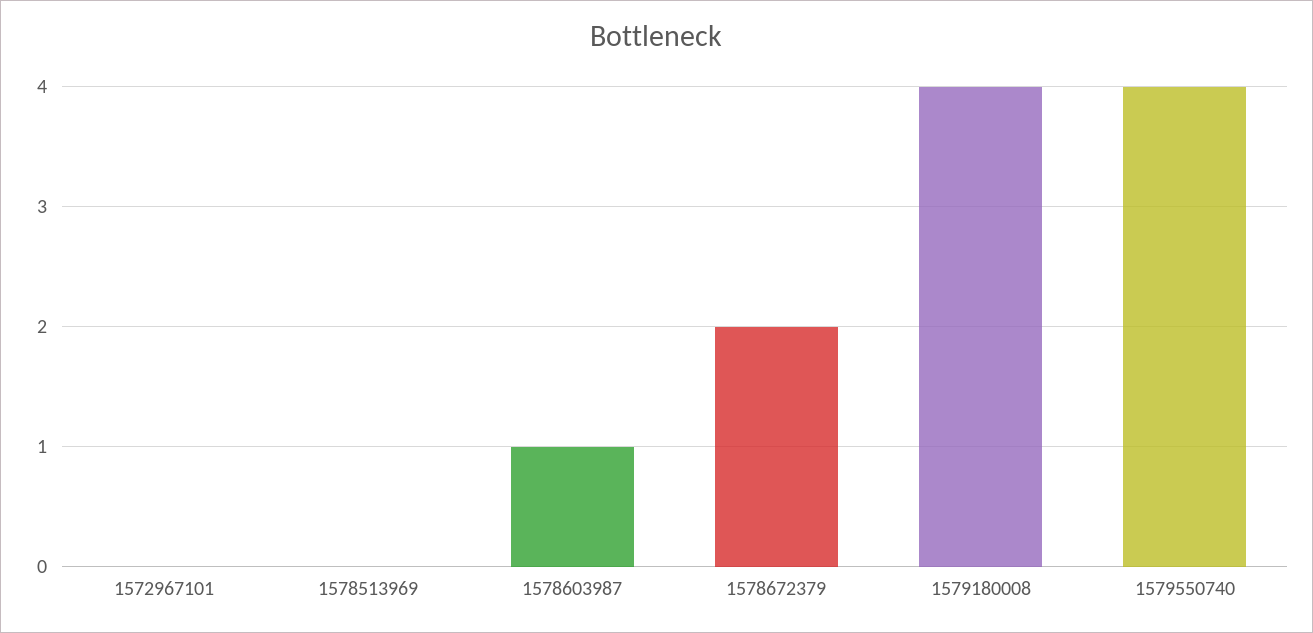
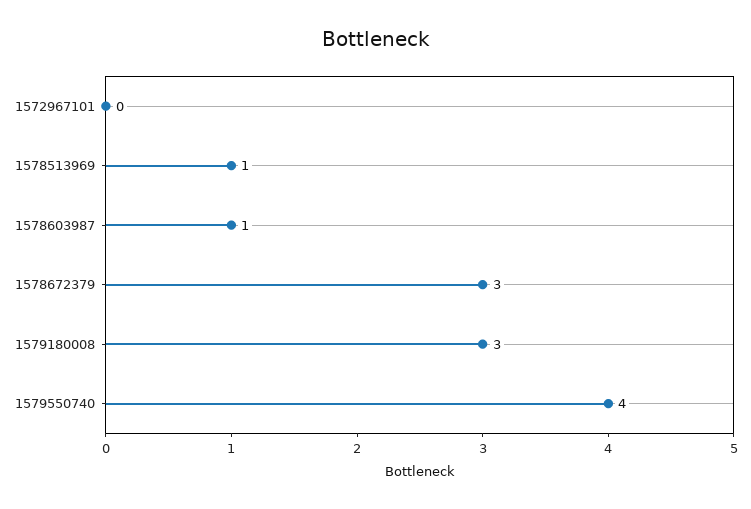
1578513969: 0 -> 1
1578672379: 2 -> 3
1579180008: 4 -> 3

